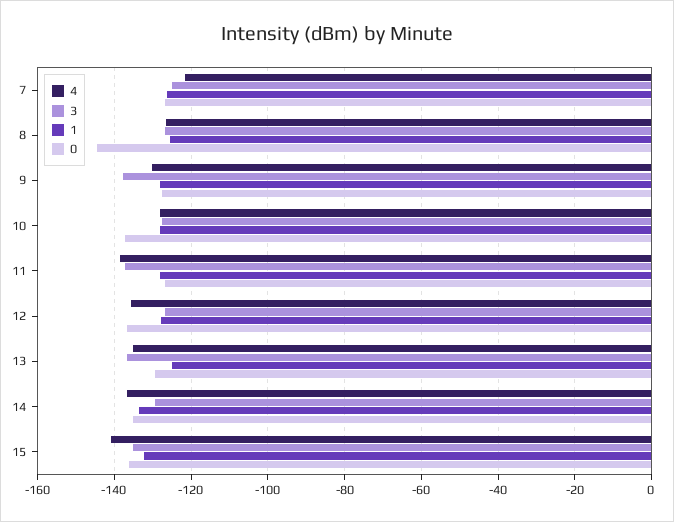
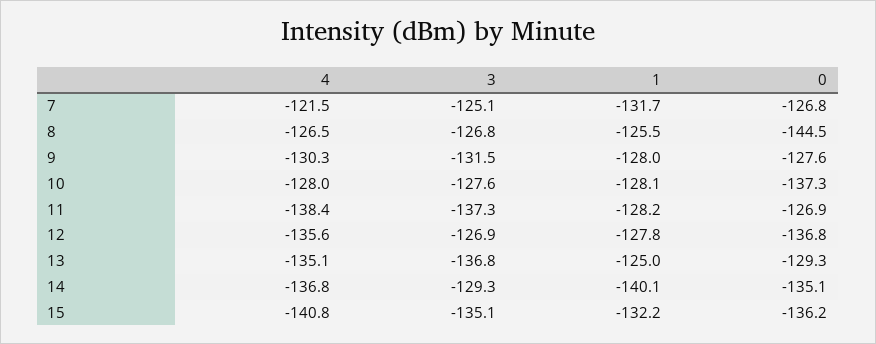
1, 7: -126 -> -131.7
3, 9: -138 -> -131.5
1, 14: -134 -> -140.1

